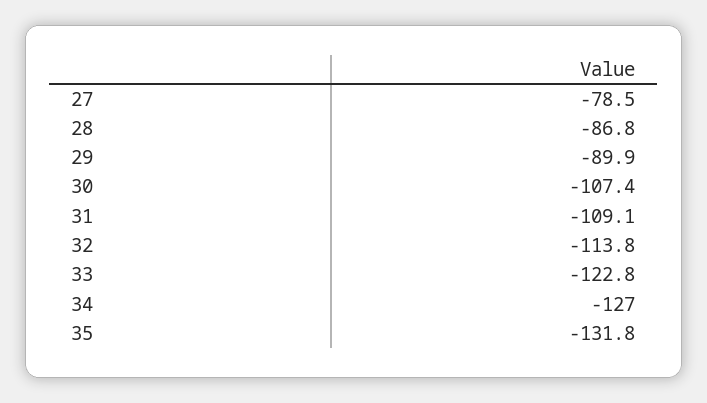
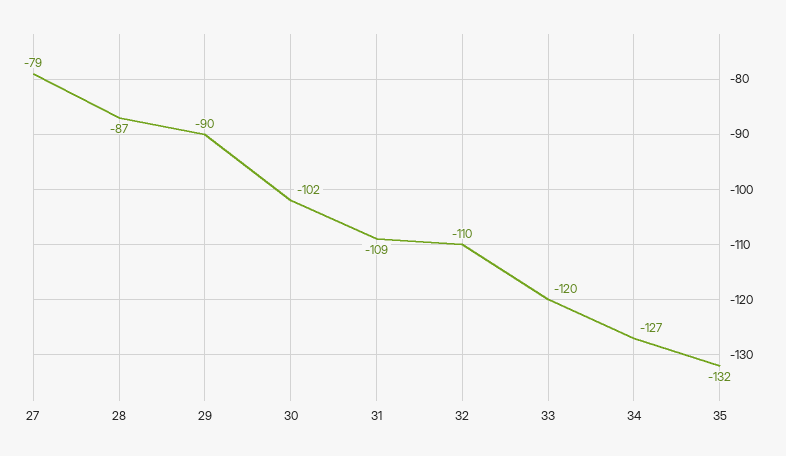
30: -107.4 -> -102
32: -113.8 -> -110
33: -122.8 -> -120

